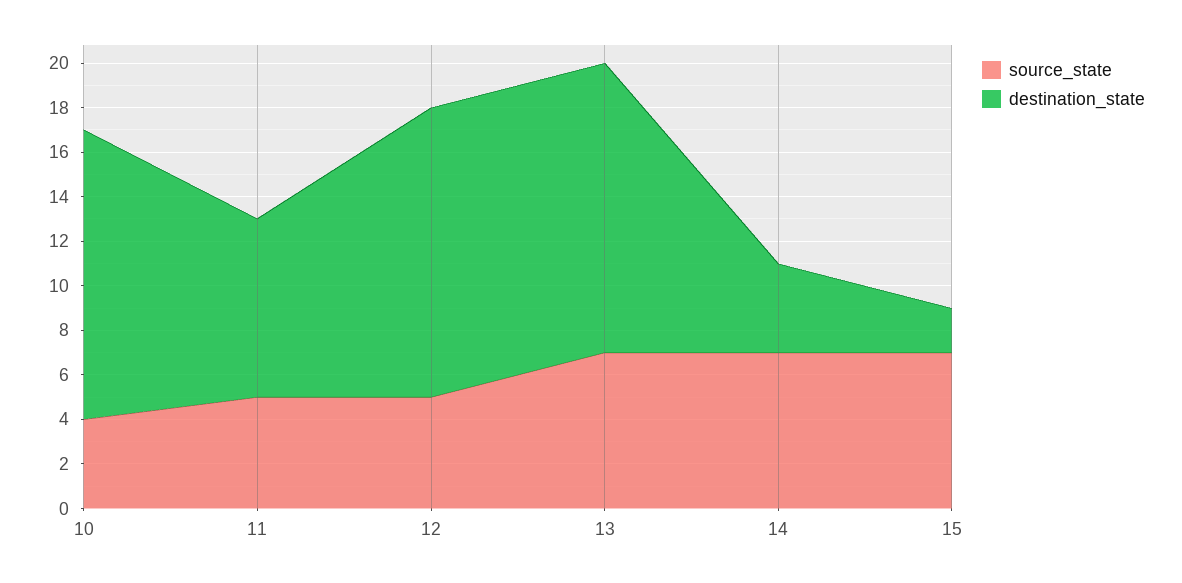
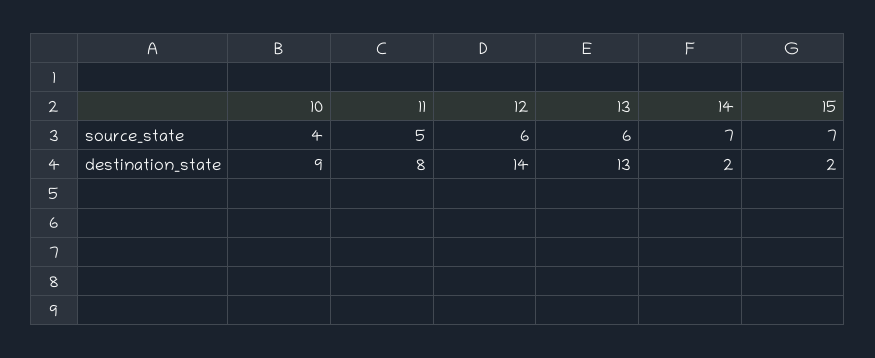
destination_state, 10: 13 -> 9
source_state, 12: 5 -> 6
destination_state, 12: 13 -> 14
source_state, 13: 7 -> 6
destination_state, 14: 4 -> 2

